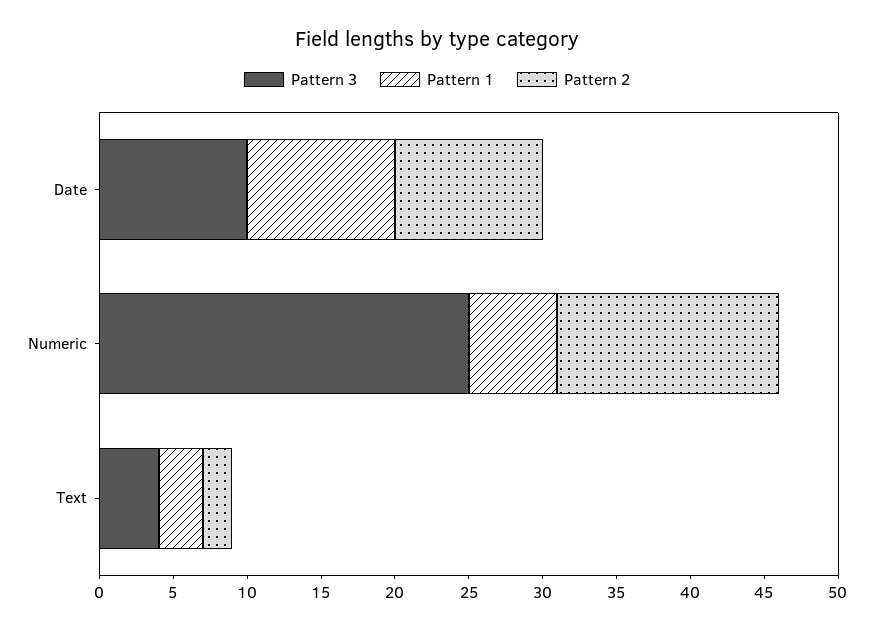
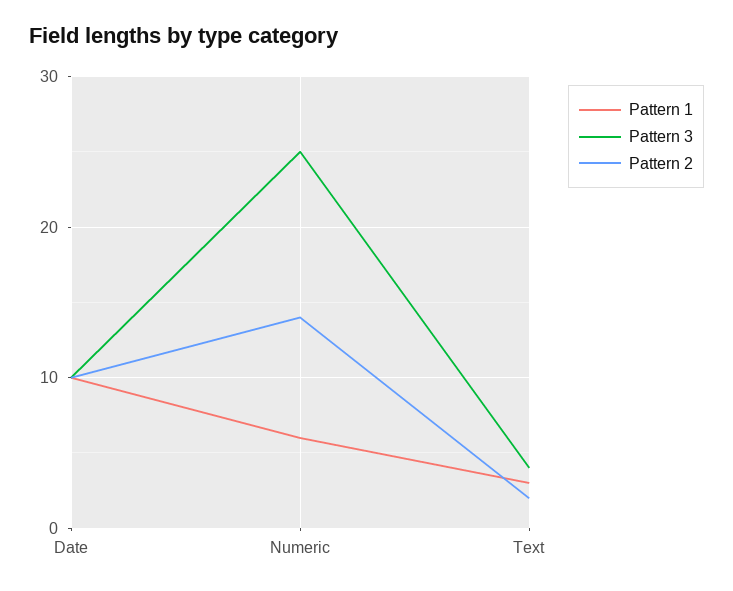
Pattern 2, Numeric: 15 -> 14

